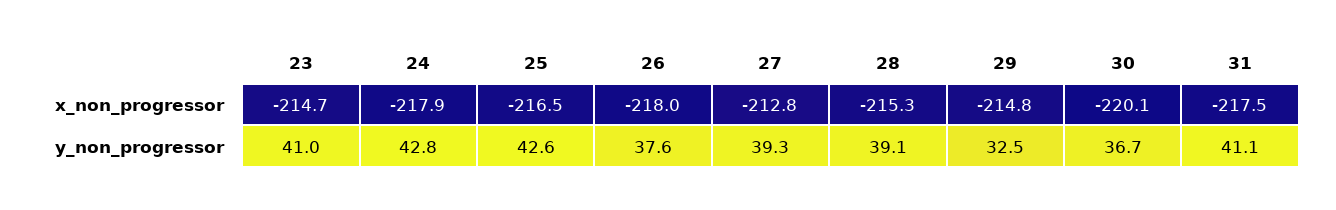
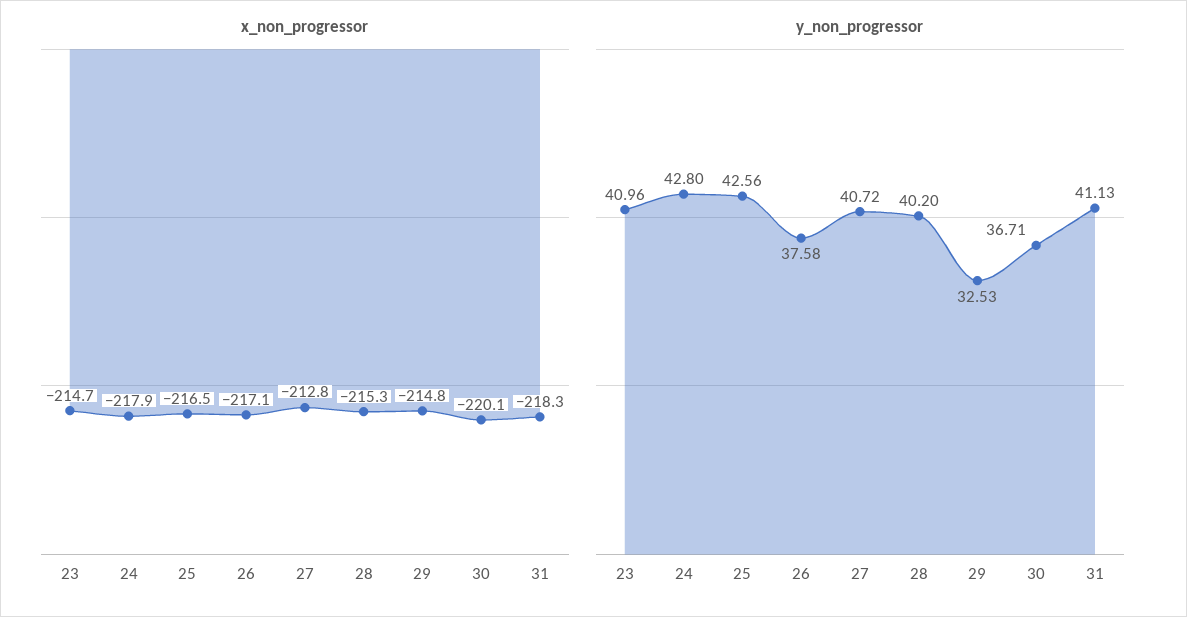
x_non_progressor, 26: -218 -> -217.1
x_non_progressor, 31: -217.5 -> -218.3
y_non_progressor, 27: 39.3 -> 40.72
y_non_progressor, 28: 39.1 -> 40.2

